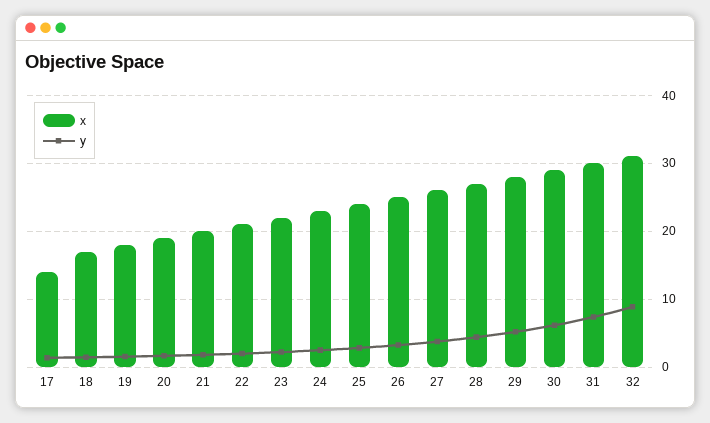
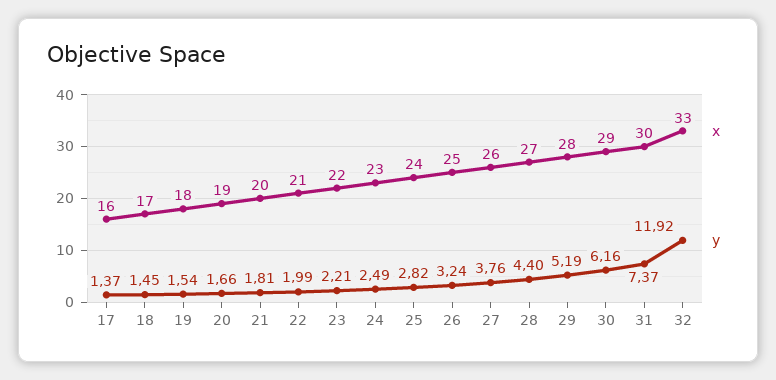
x, 17: 14 -> 16
x, 32: 31 -> 33
y, 32: 9 -> 11.92

